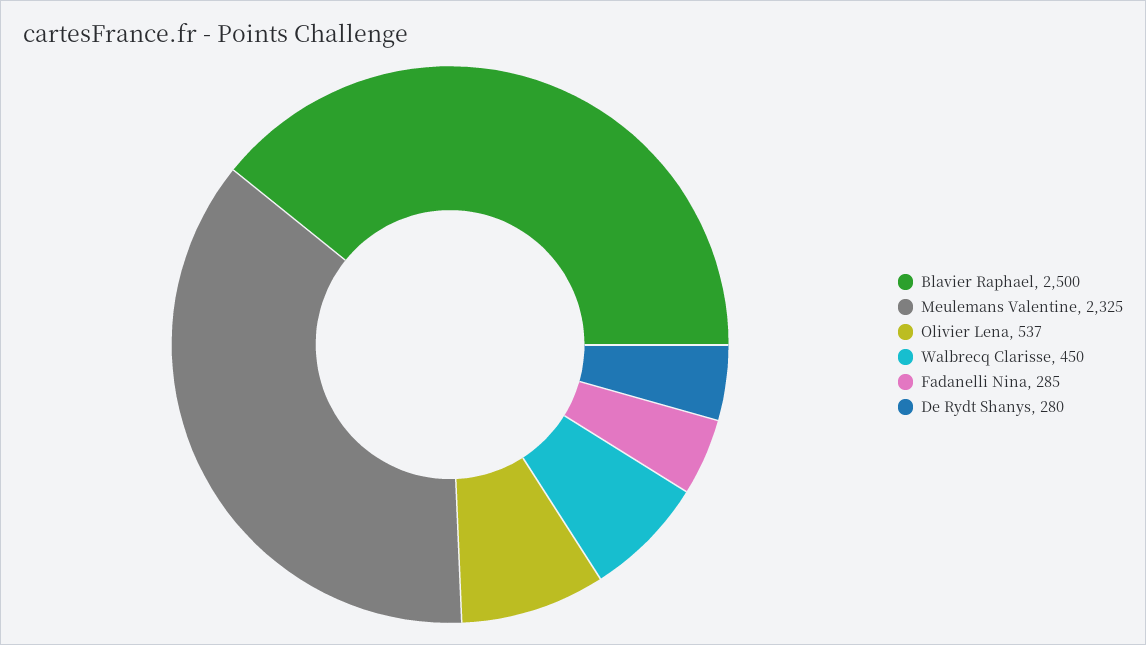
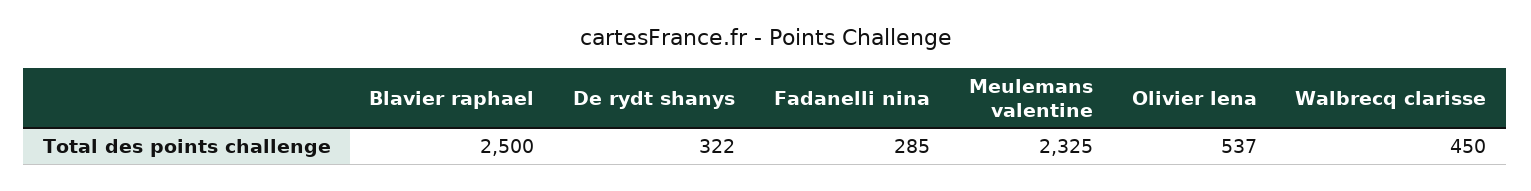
De Rydt Shanys: 280 -> 322

